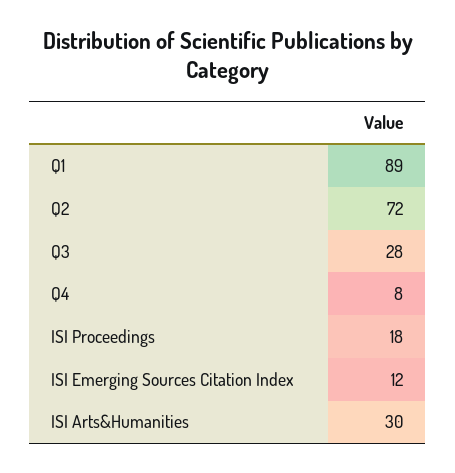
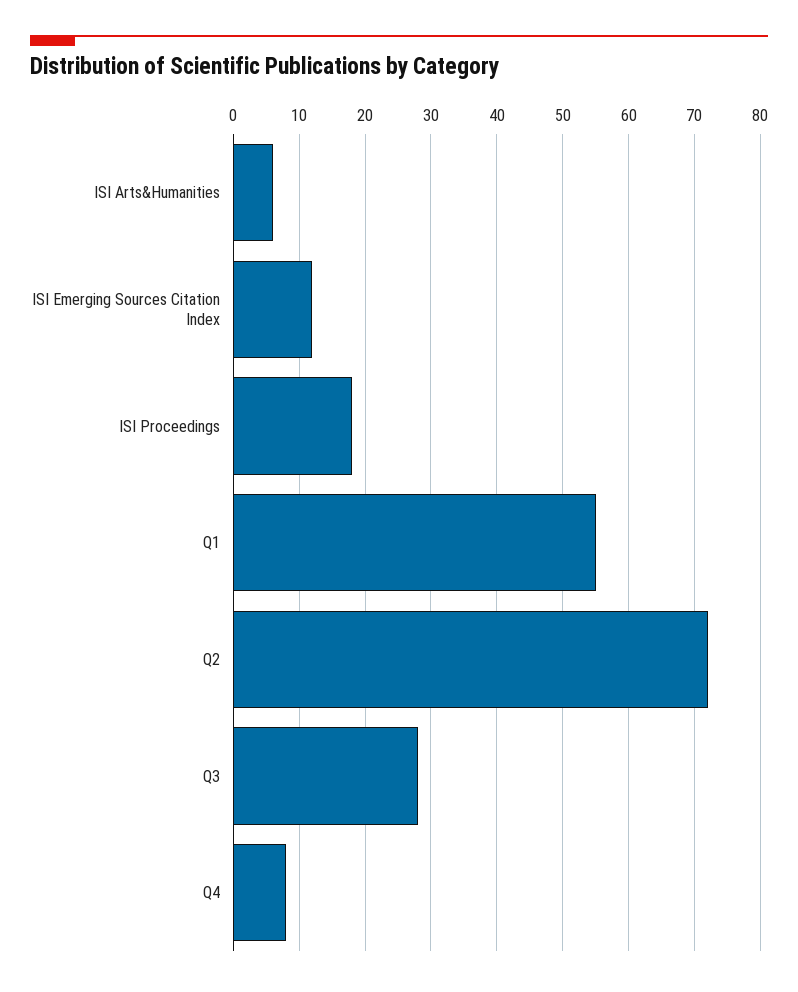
Q1: 89 -> 55
ISI Arts&Humanities: 30 -> 6

